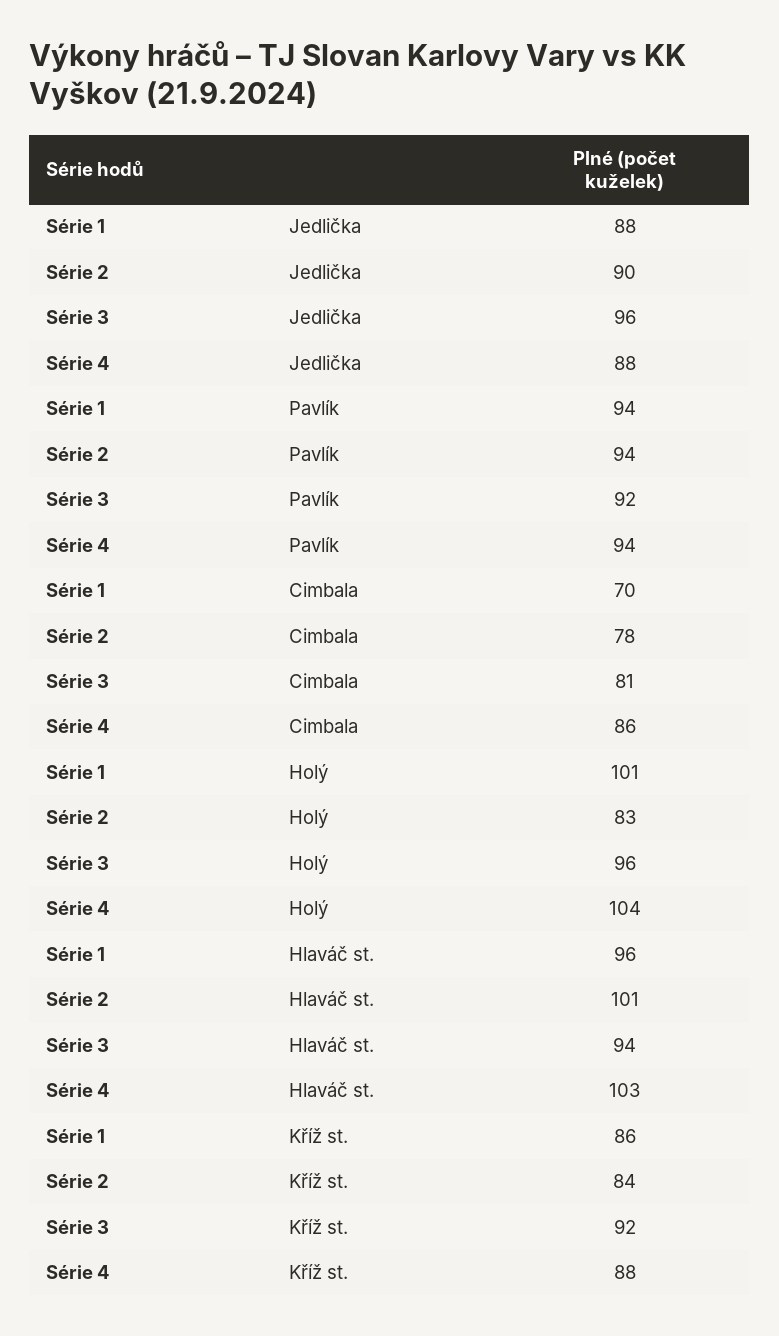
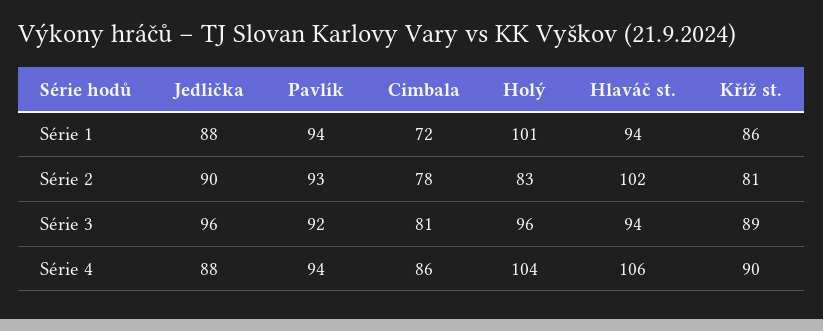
Série 2, Pavlík: 94 -> 93
Série 1, Cimbala: 70 -> 72
Série 1, Hlaváč st.: 96 -> 94
Série 2, Hlaváč st.: 101 -> 102
Série 4, Hlaváč st.: 103 -> 106
Série 2, Kříž st.: 84 -> 81
Série 3, Kříž st.: 92 -> 89
Série 4, Kříž st.: 88 -> 90

